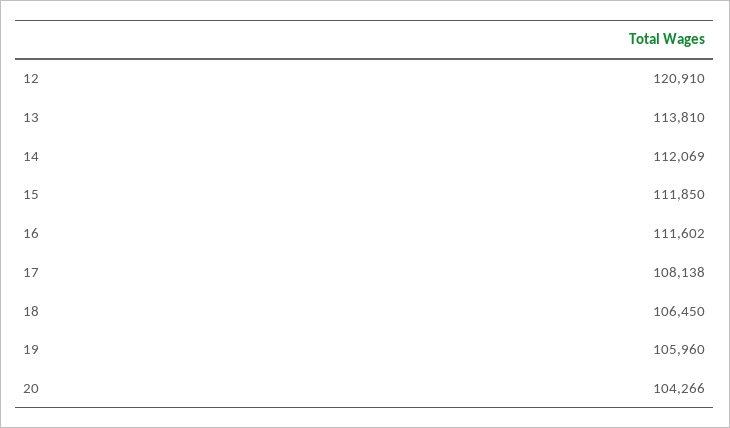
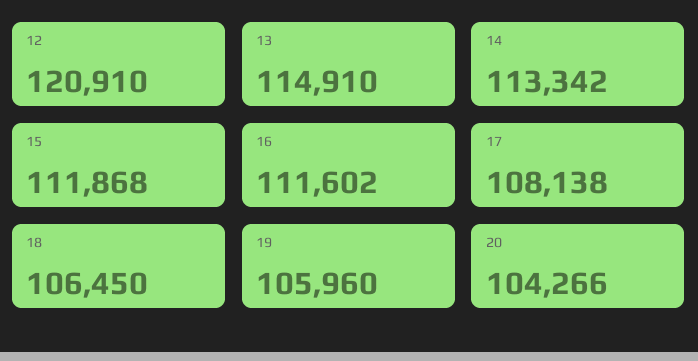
13: 113810 -> 114910
14: 112069 -> 113342
15: 111850 -> 111868

